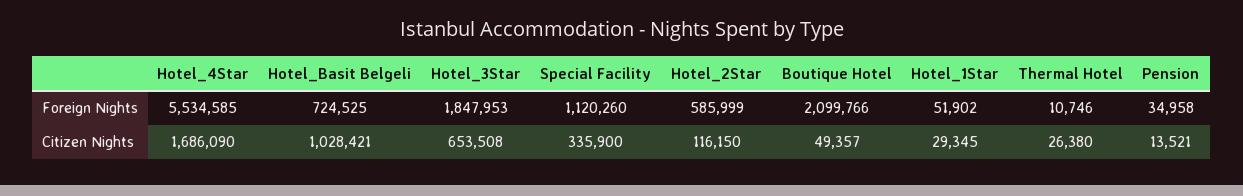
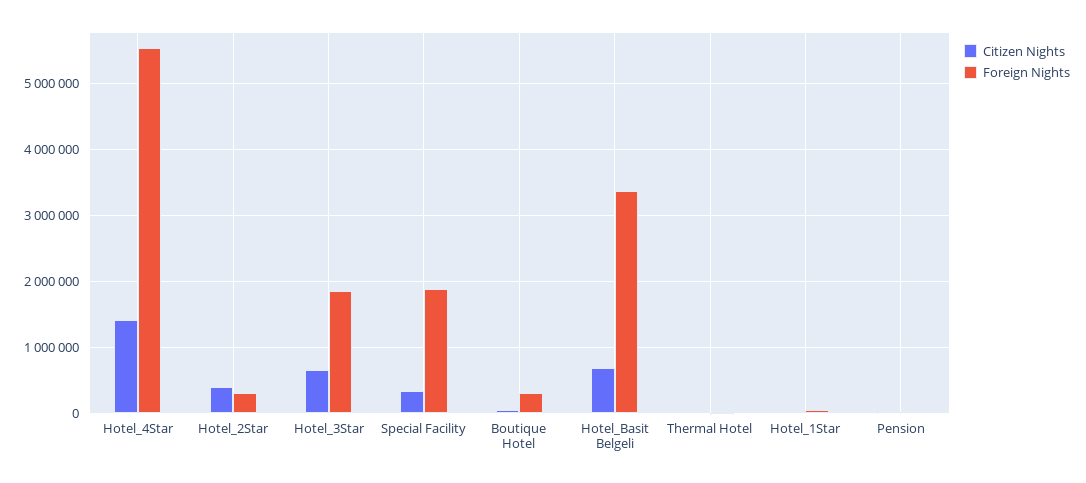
Foreign Nights, Hotel_Basit Belgeli: 724525 -> 3400000
Foreign Nights, Special Facility: 1120260 -> 1900000
Foreign Nights, Hotel_2Star: 585999 -> 300000
Foreign Nights, Boutique Hotel: 2099766 -> 300000
Citizen Nights, Hotel_4Star: 1686090 -> 1400000
Citizen Nights, Hotel_Basit Belgeli: 1028421 -> 700000
Citizen Nights, Hotel_2Star: 116150 -> 400000

